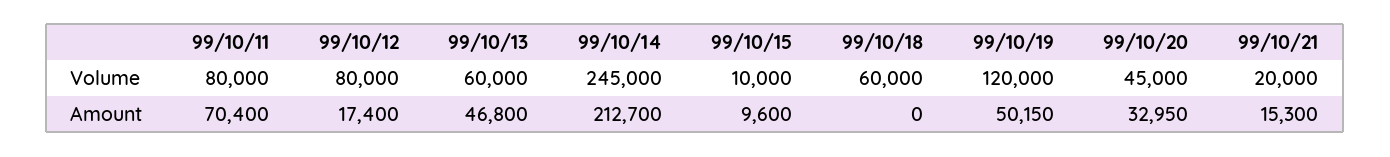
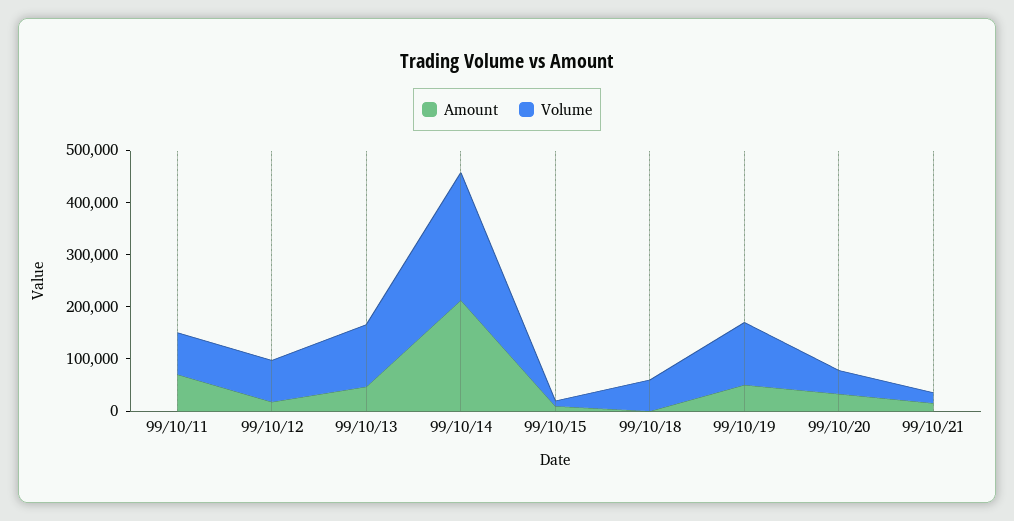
Volume, 99/10/13: 60000 -> 120000

